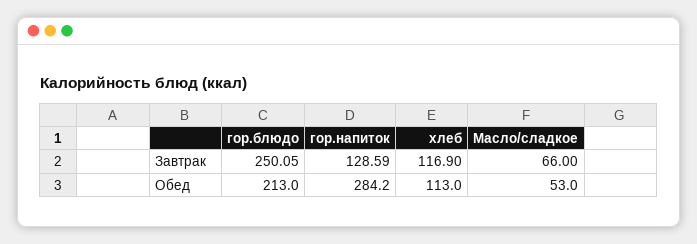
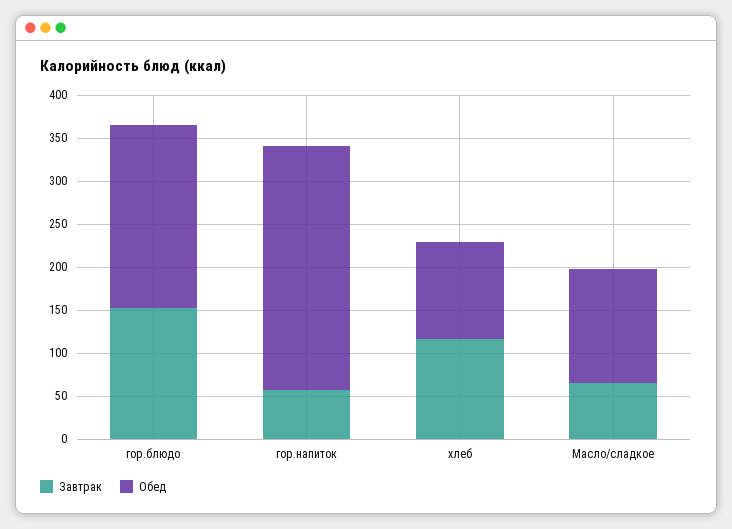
Завтрак, гор.блюдо: 250.05 -> 150
Завтрак, гор.напиток: 128.59 -> 60
Обед, Масло/сладкое: 53 -> 130

